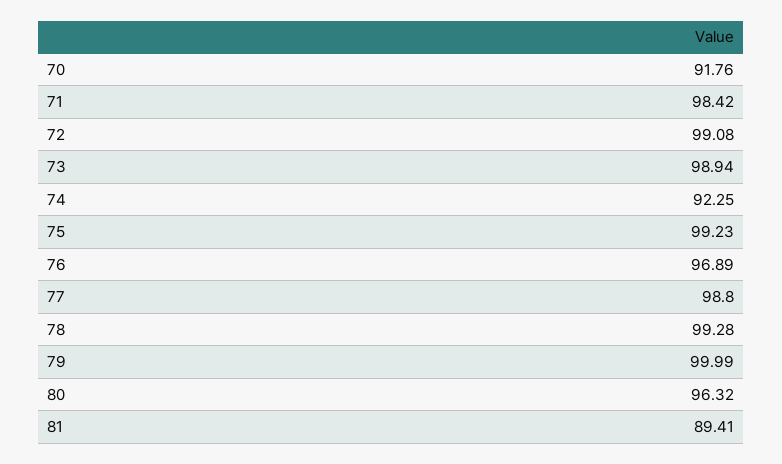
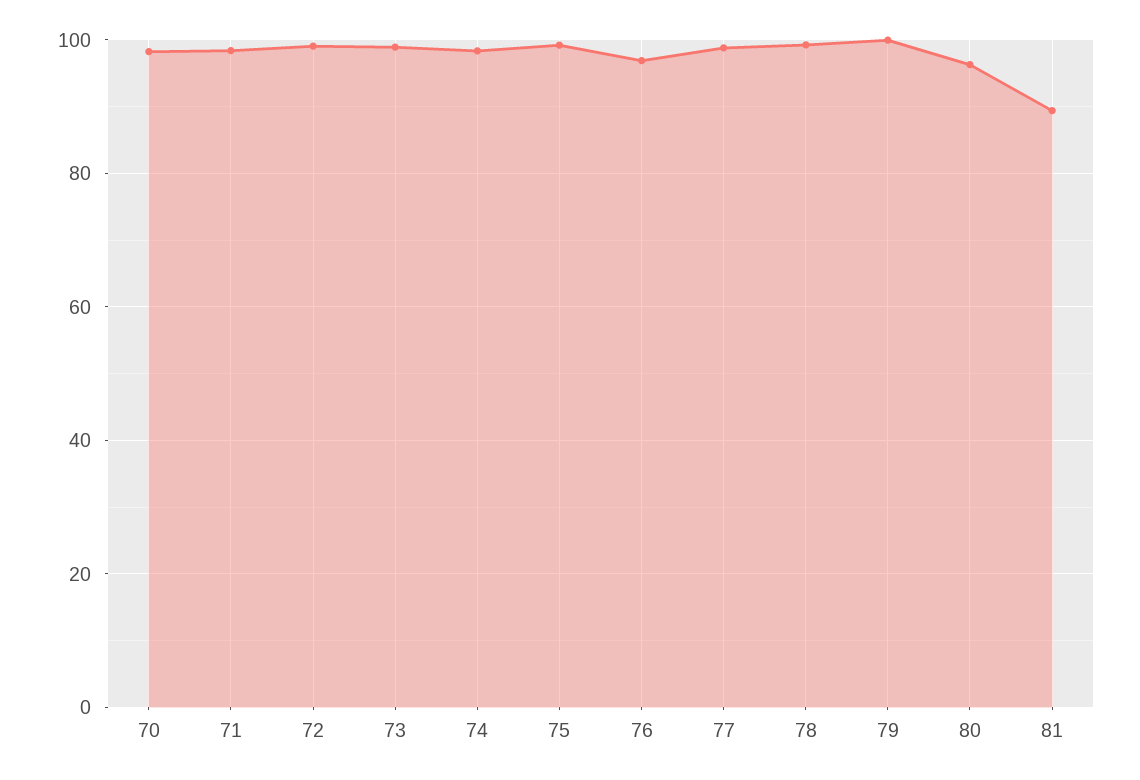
70: 91.76 -> 98
74: 92.25 -> 98

